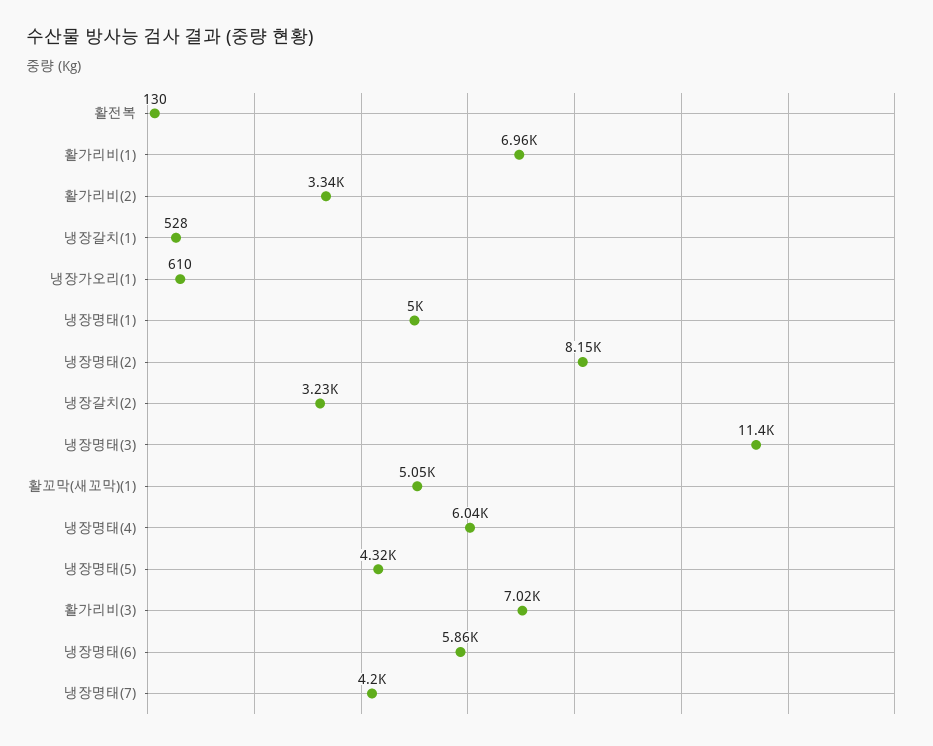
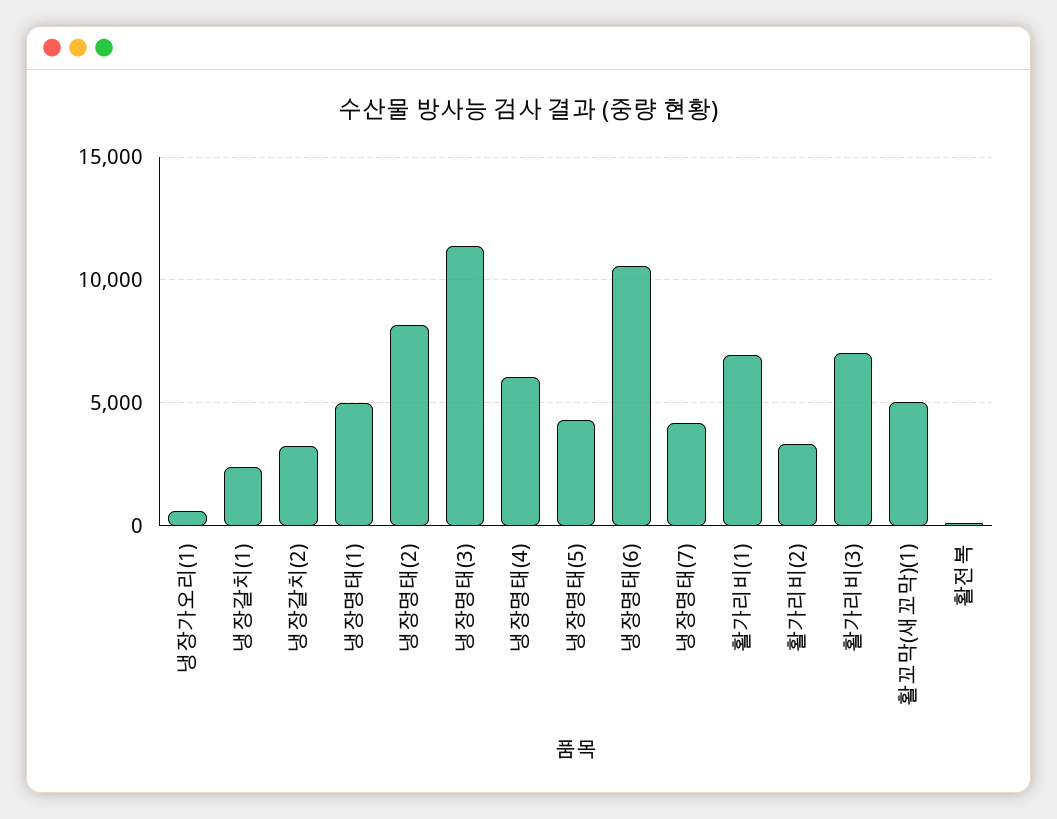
냉장갈치(1): 528 -> 2500
냉장명태(6): 5860 -> 10500

